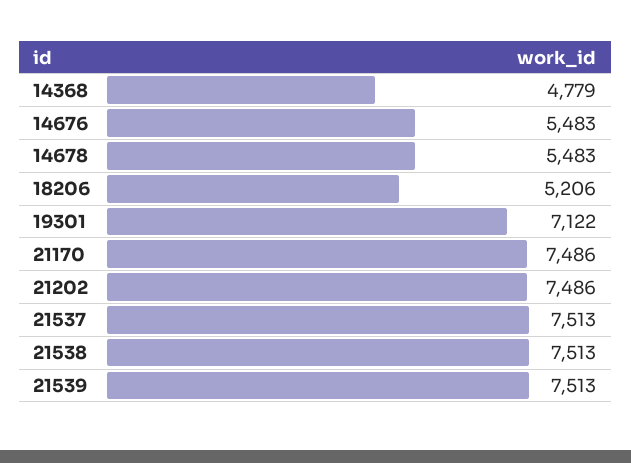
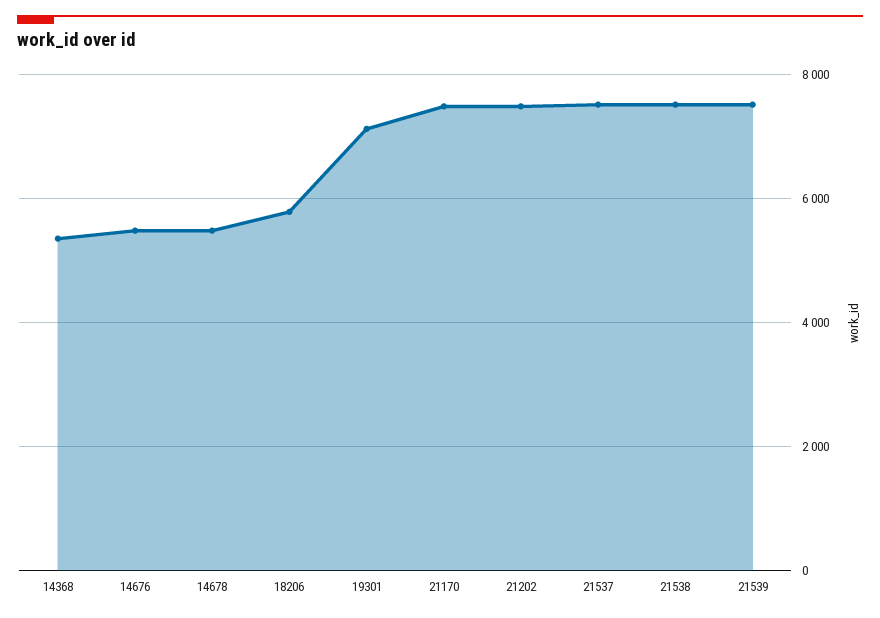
14368: 4779 -> 5400
18206: 5206 -> 5800

